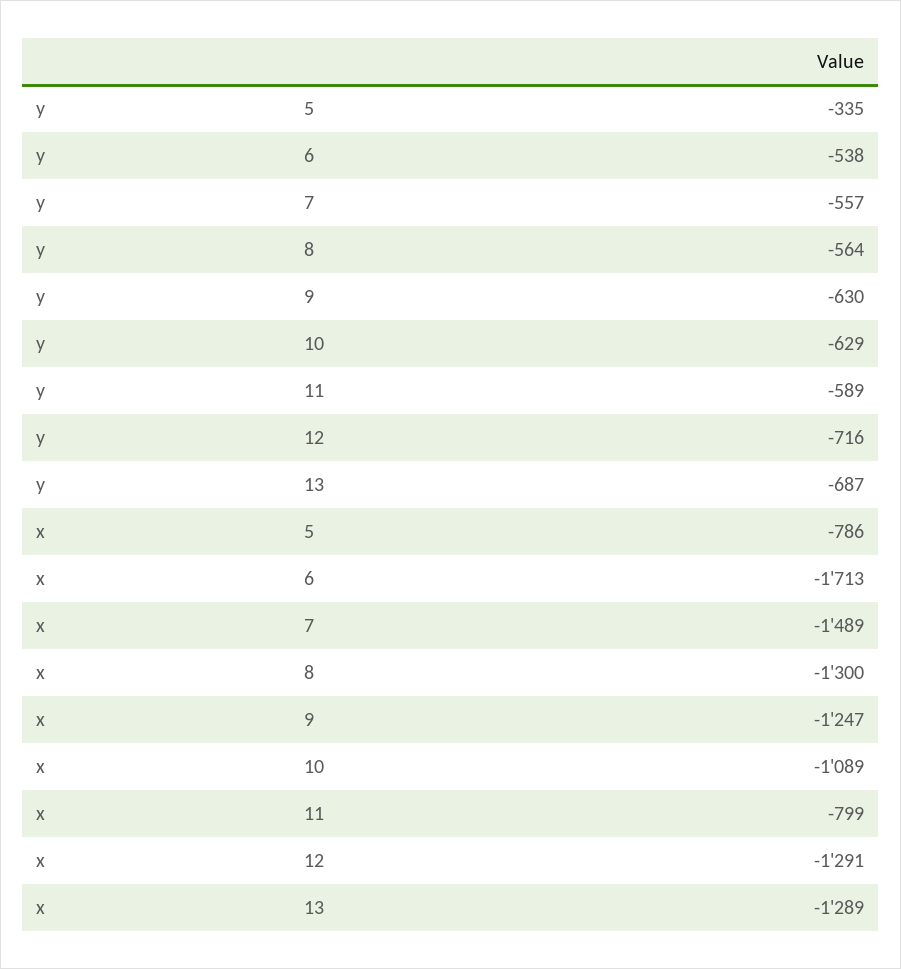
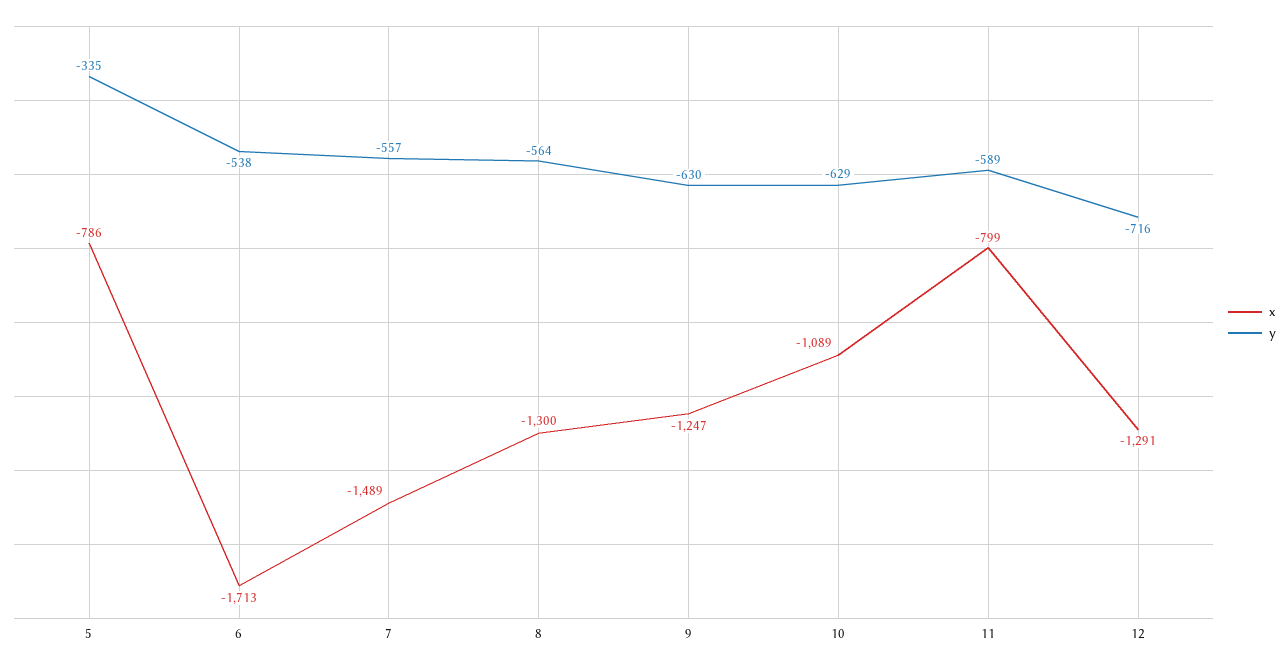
y, 13: -687 -> none
x, 13: -1289 -> none

